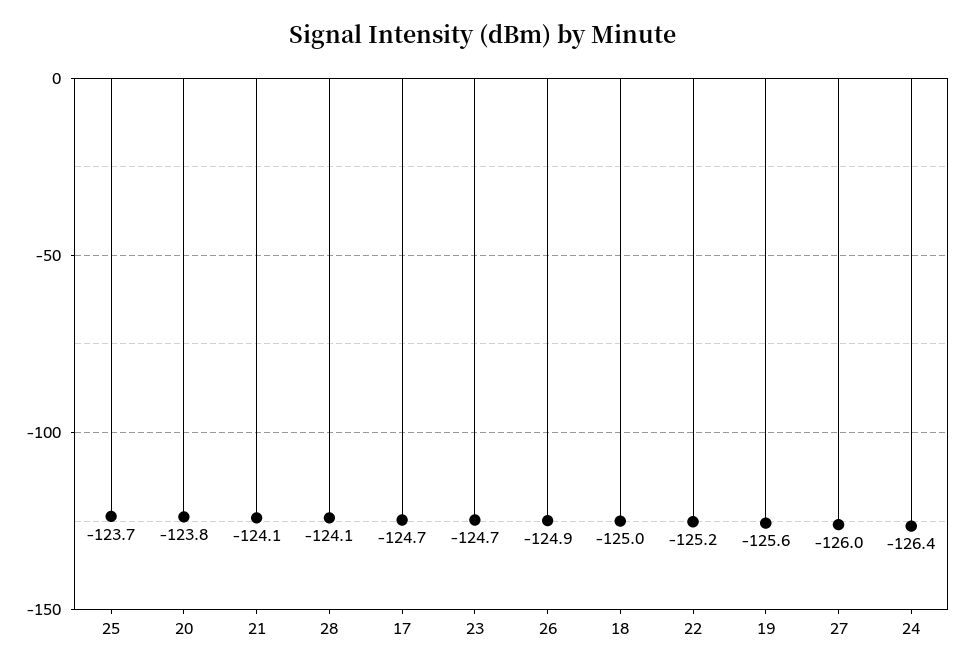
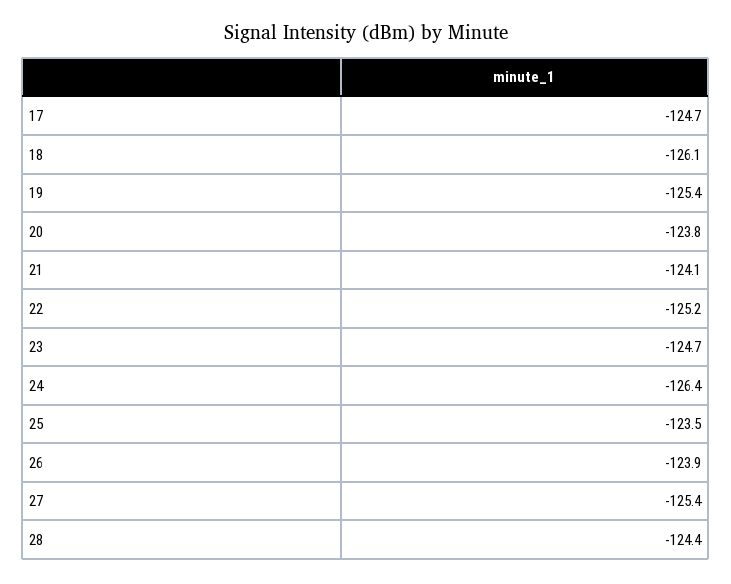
25: -123.7 -> -123.5
28: -124.1 -> -124.4
26: -124.9 -> -123.9
18: -125 -> -126.1
19: -125.6 -> -125.4
27: -126 -> -125.4

